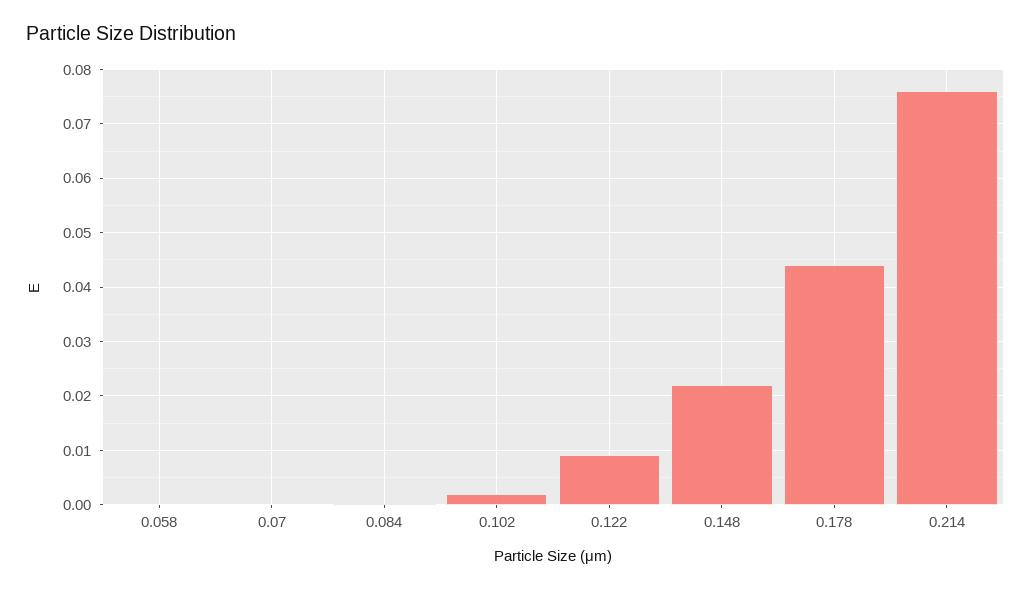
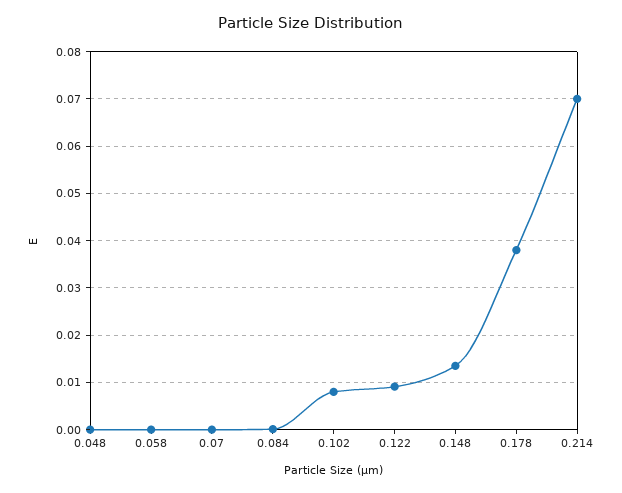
0.102: 0.002 -> 0.008
0.148: 0.022 -> 0.014
0.178: 0.044 -> 0.038
0.214: 0.076 -> 0.07
0.048: none -> 0

